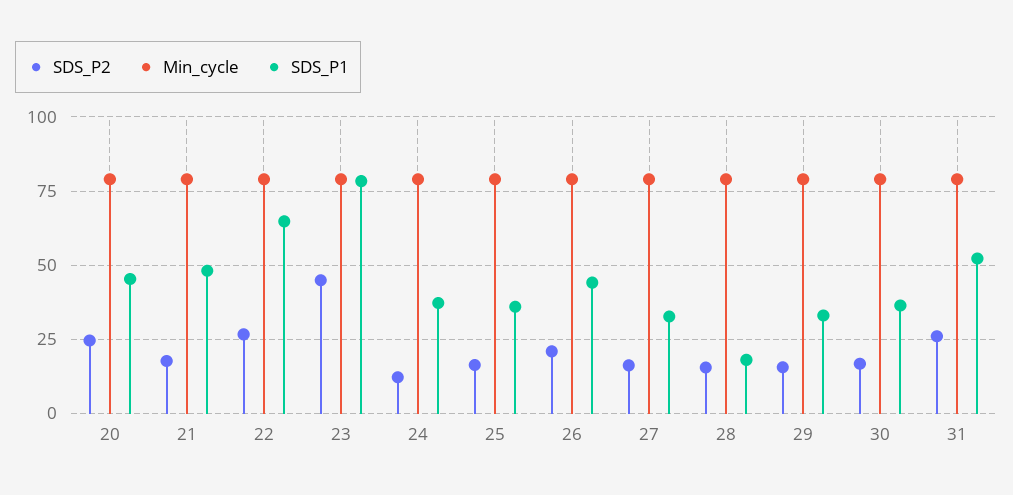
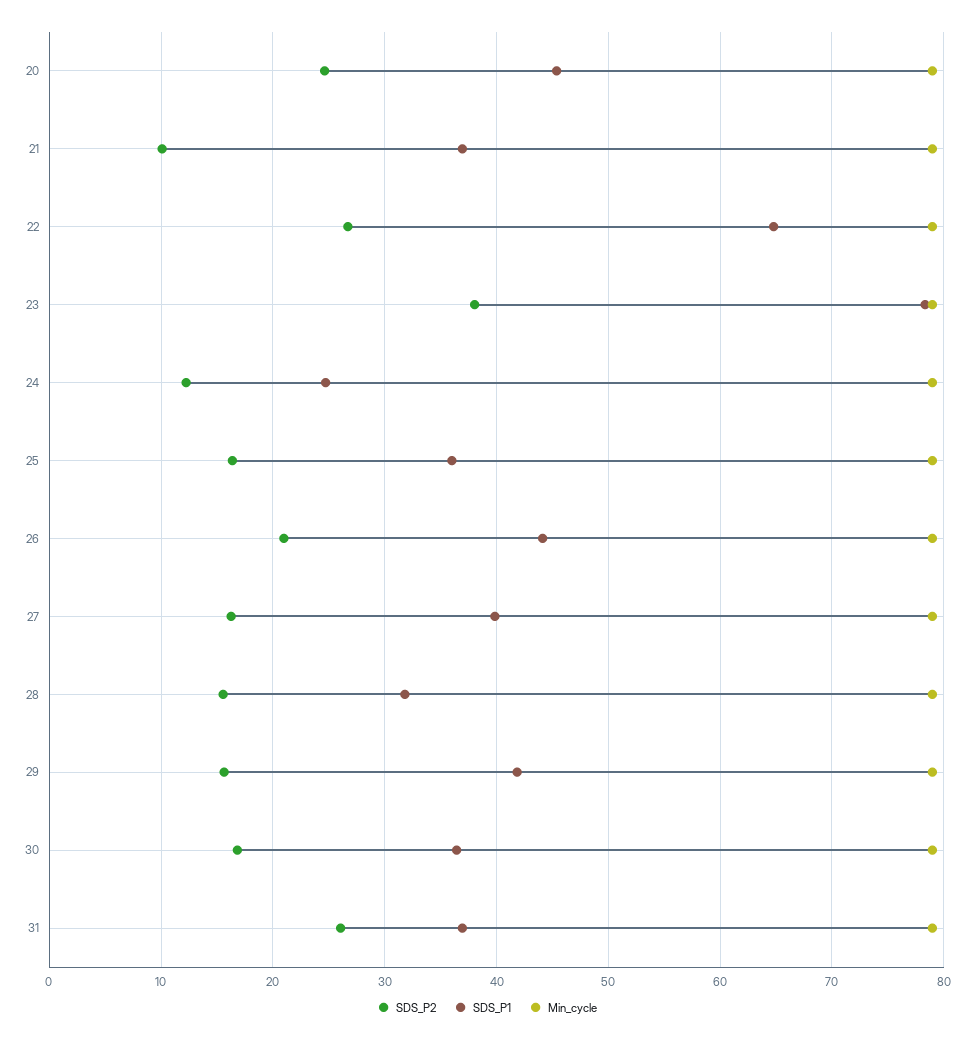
SDS_P2, 21: 17.5 -> 10
SDS_P1, 21: 47.5 -> 37
SDS_P2, 23: 45 -> 38
SDS_P1, 24: 37.5 -> 25
SDS_P1, 27: 32.5 -> 40
SDS_P1, 28: 17.5 -> 32
SDS_P1, 29: 32.5 -> 42
SDS_P1, 31: 52.5 -> 37

